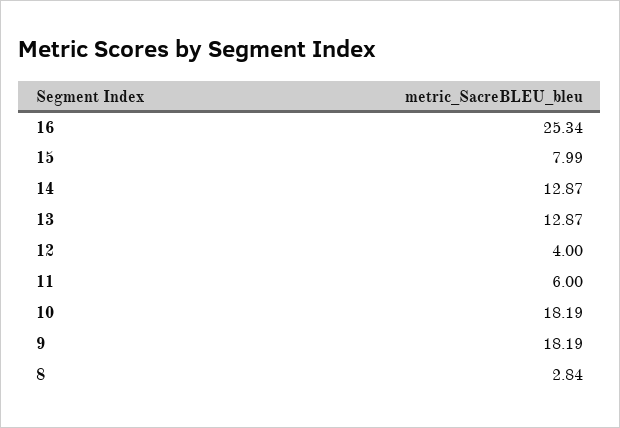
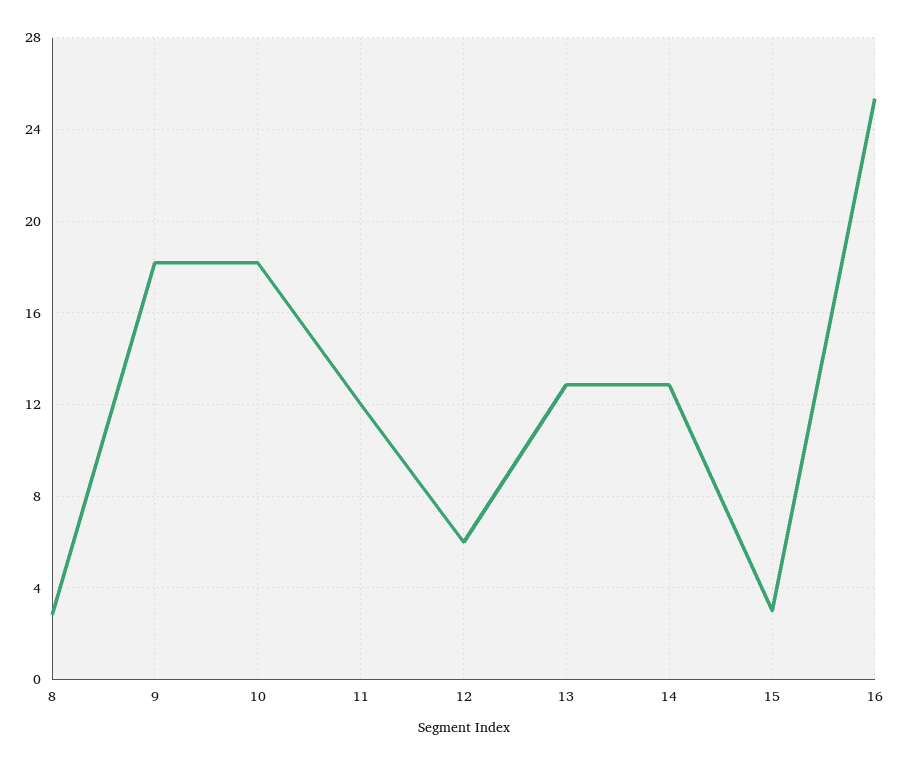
15: 7.99 -> 3
12: 4 -> 6
11: 6 -> 12

